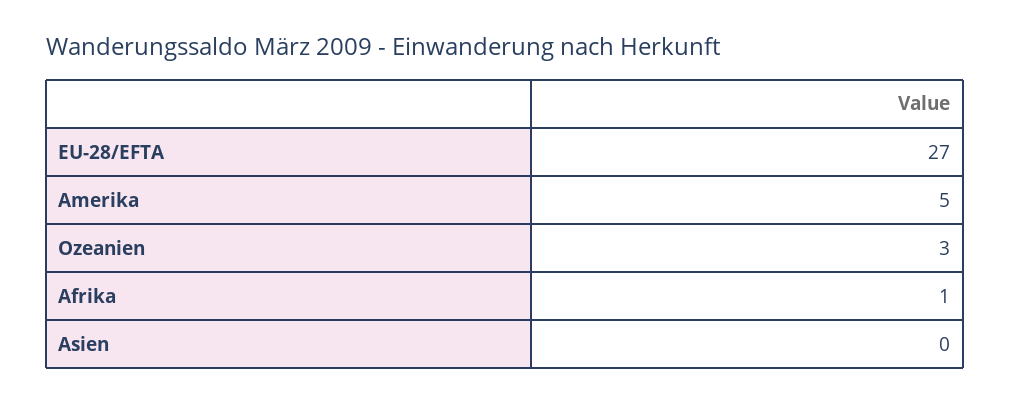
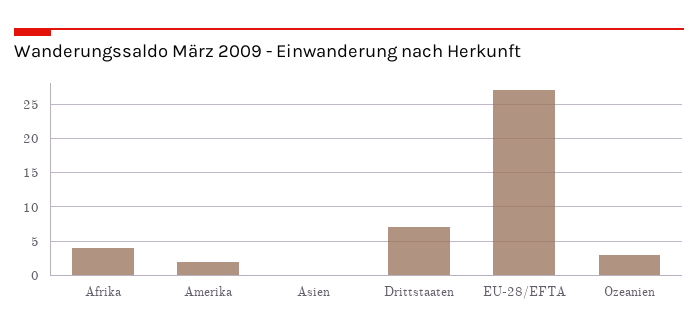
Amerika: 5 -> 2
Afrika: 1 -> 4
Drittstaaten: none -> 7

